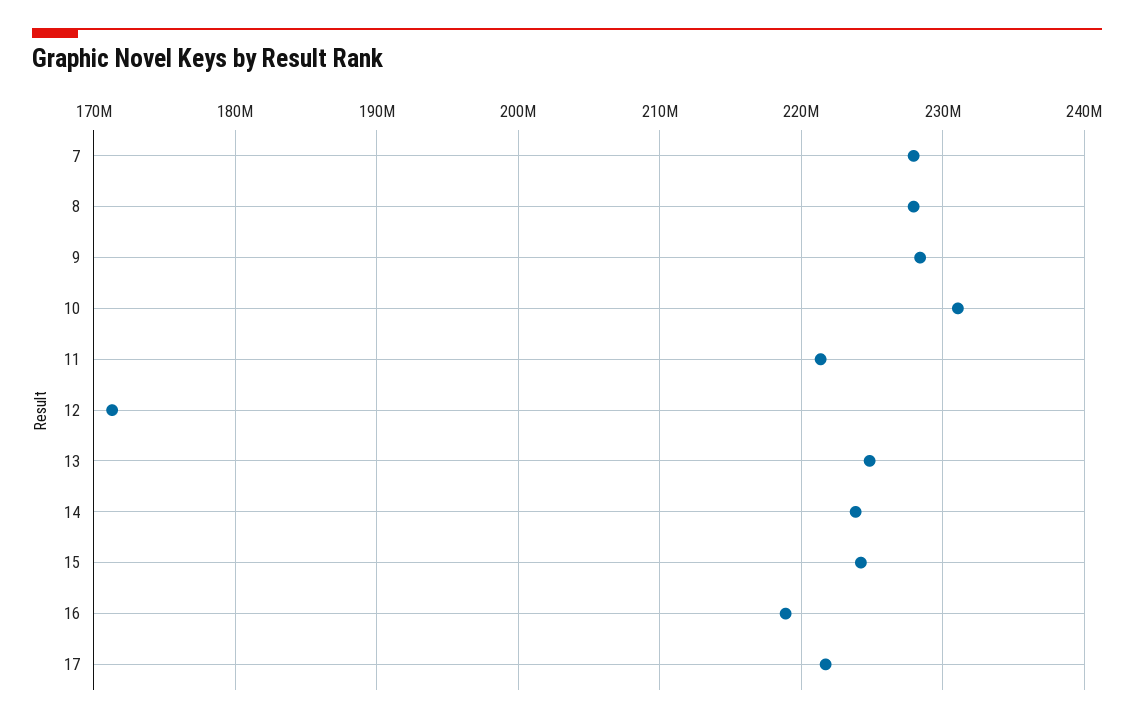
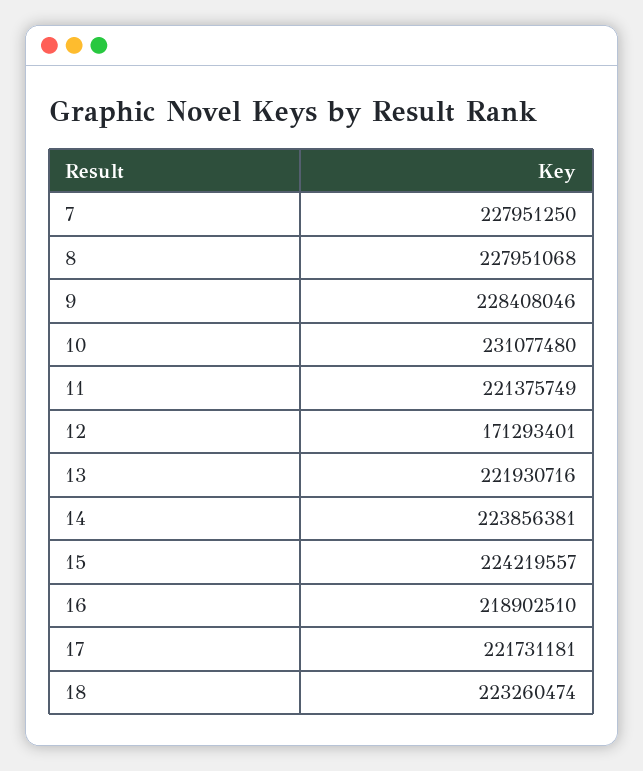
13: 225000000 -> 221930716
18: none -> 223260474

